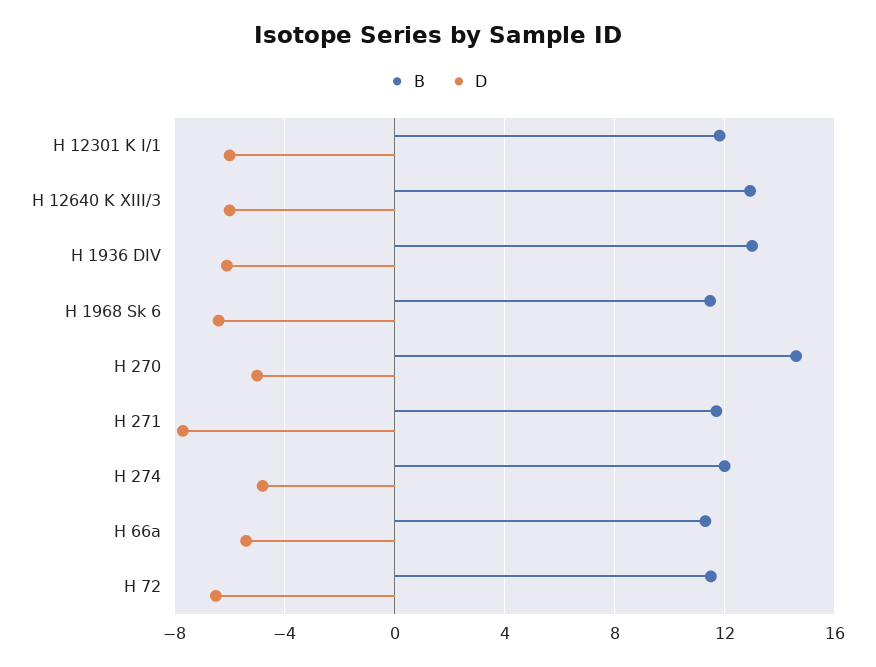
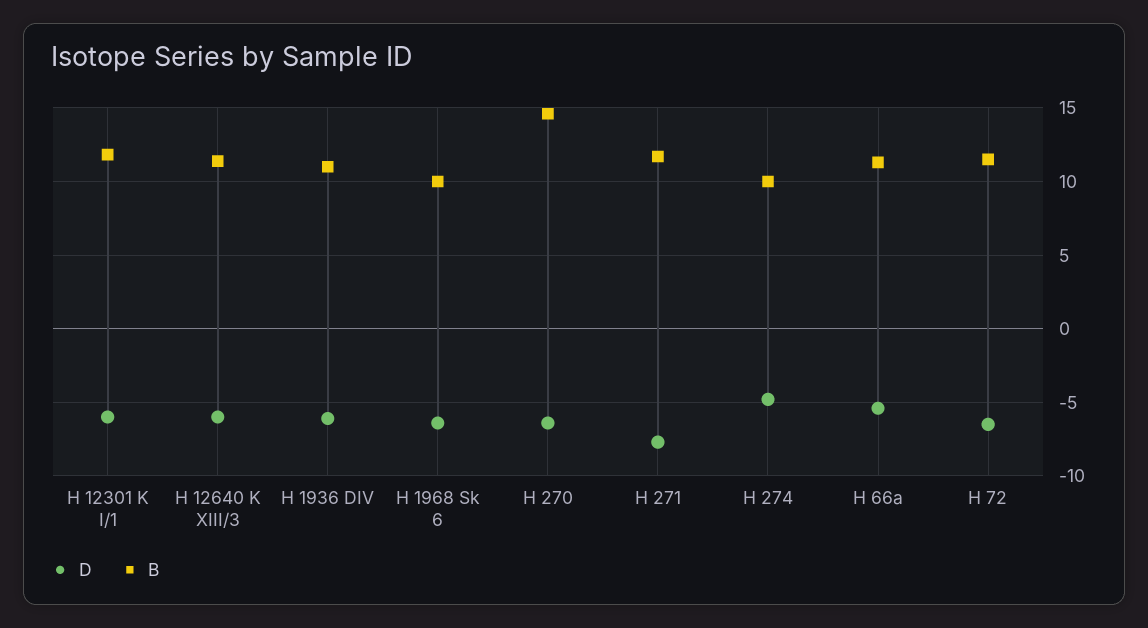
B, H 12640 K XIII/3: 13 -> 11.5
B, H 1936 DIV: 13 -> 11
B, H 1968 Sk 6: 11.5 -> 10
D, H 270: -5 -> -6.5
B, H 274: 12 -> 10

